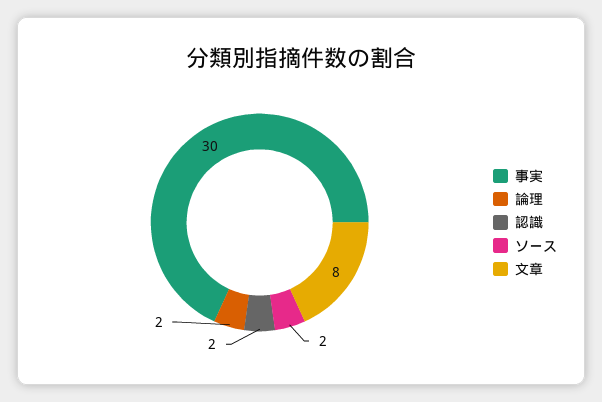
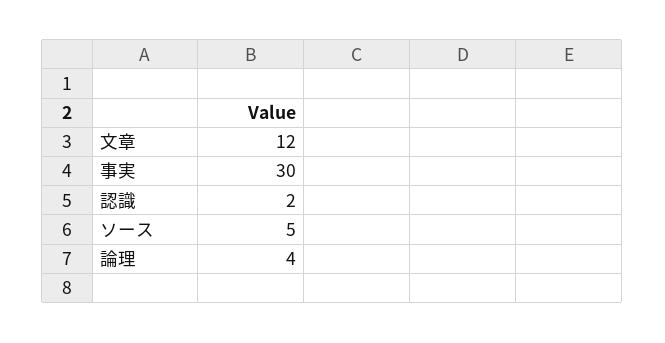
論理: 2 -> 4
ソース: 2 -> 5
文章: 8 -> 12

